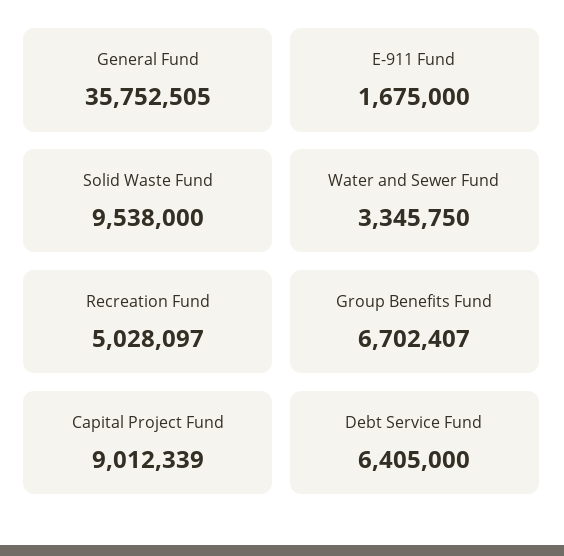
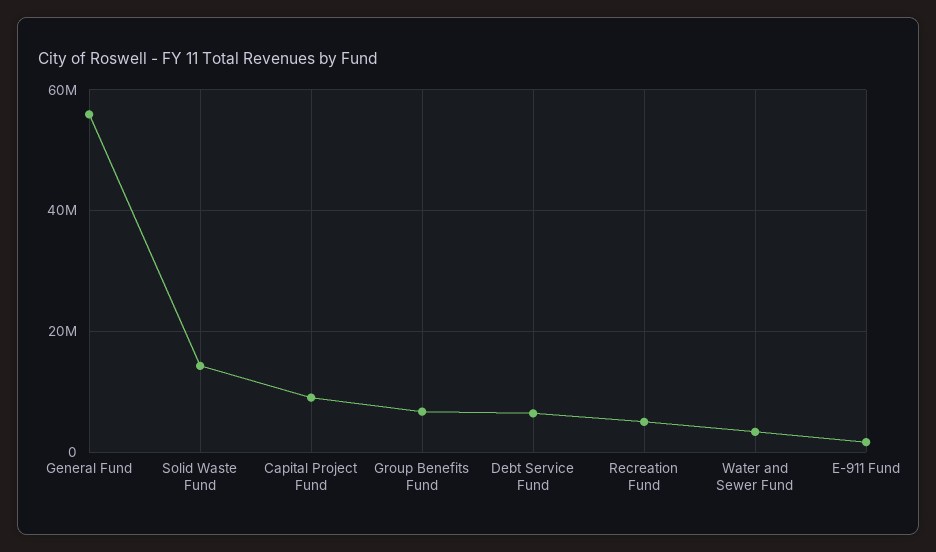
General Fund: 35752505 -> 56000000
Solid Waste Fund: 9538000 -> 14000000

